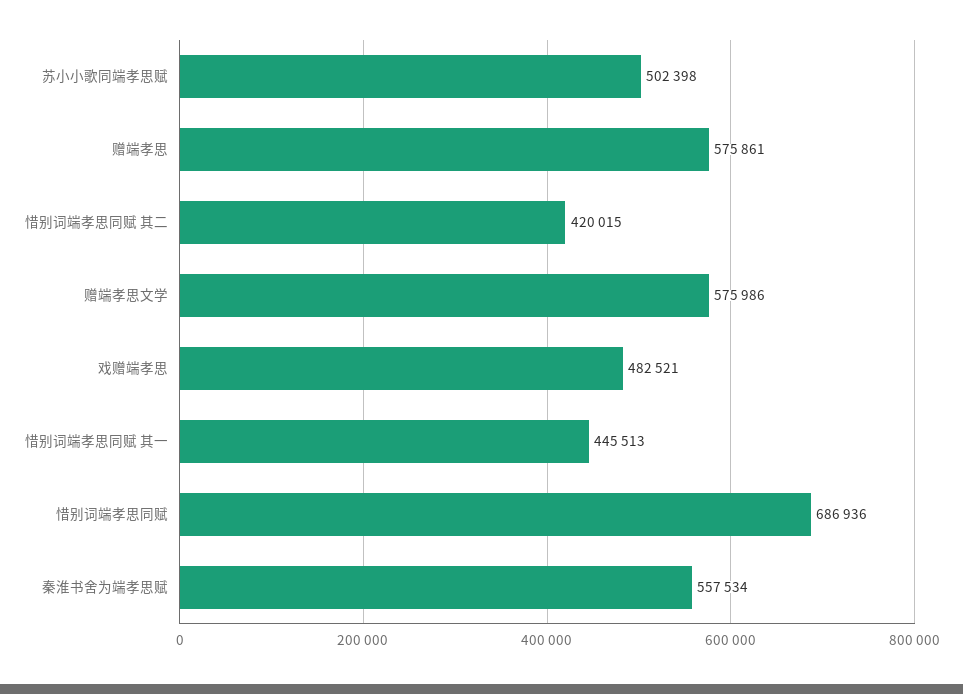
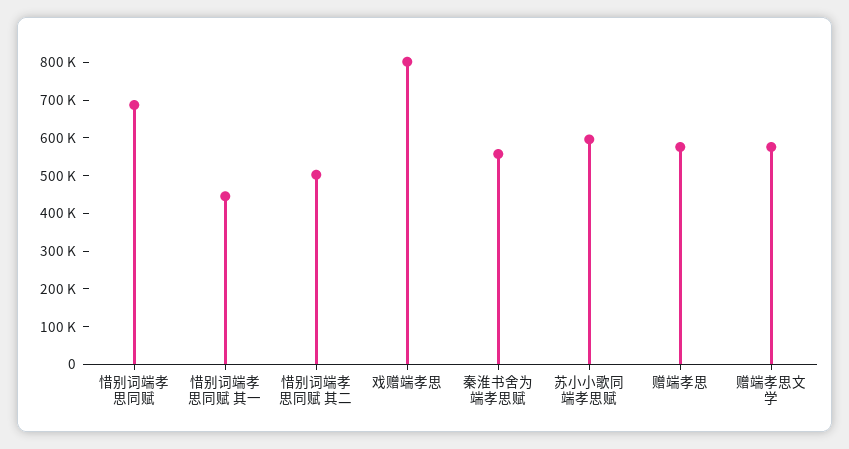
苏小小歌同端孝思赋: 502398 -> 600000
惜别词端孝思同赋 其二: 420015 -> 500000
戏赠端孝思: 482521 -> 800000

